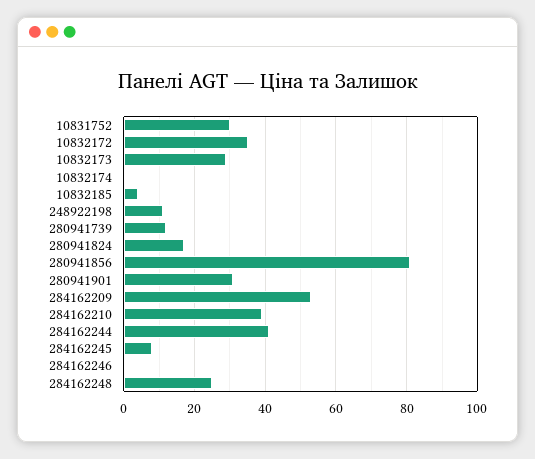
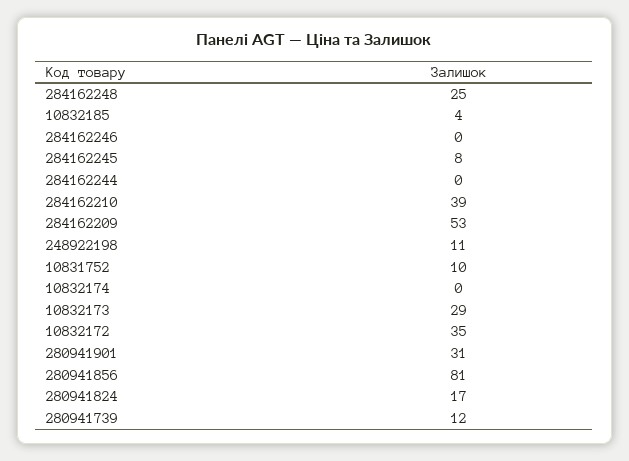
10831752: 30 -> 10
284162244: 40 -> 0

